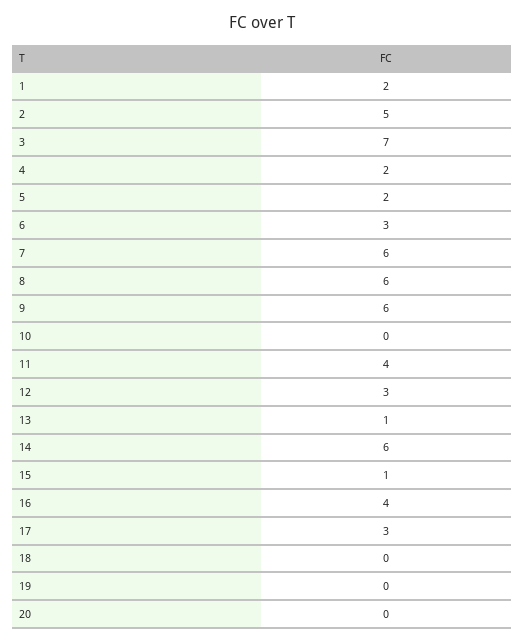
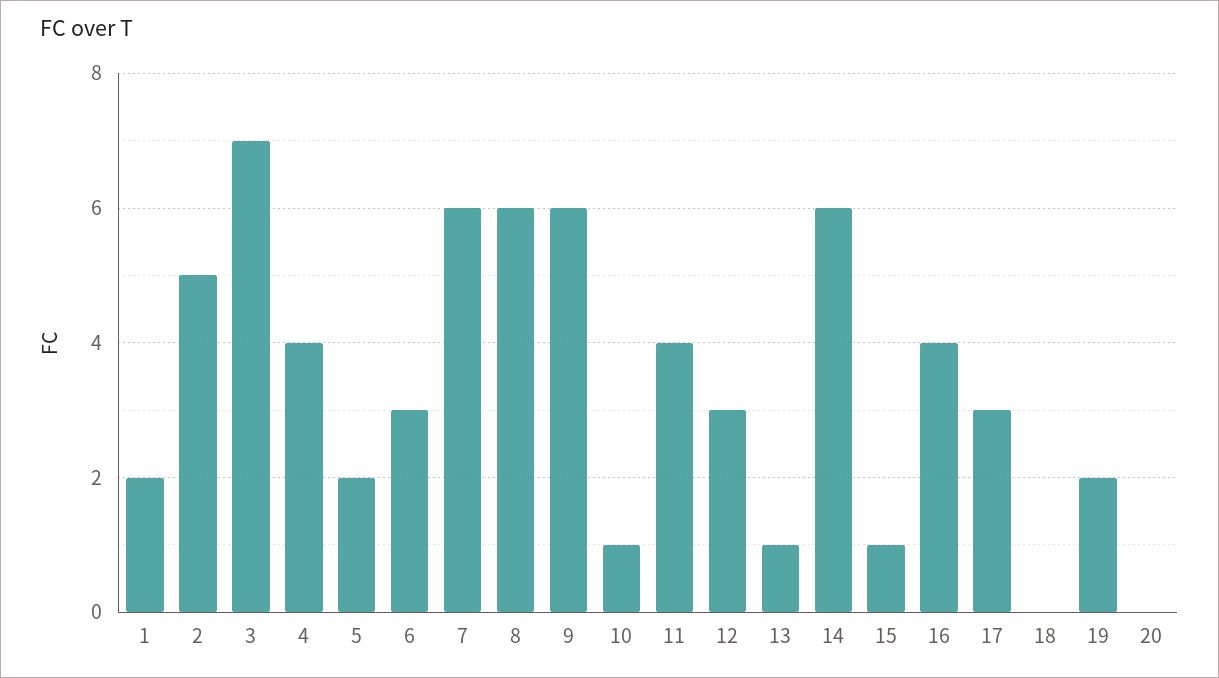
4: 2 -> 4
10: 0 -> 1
19: 0 -> 2

